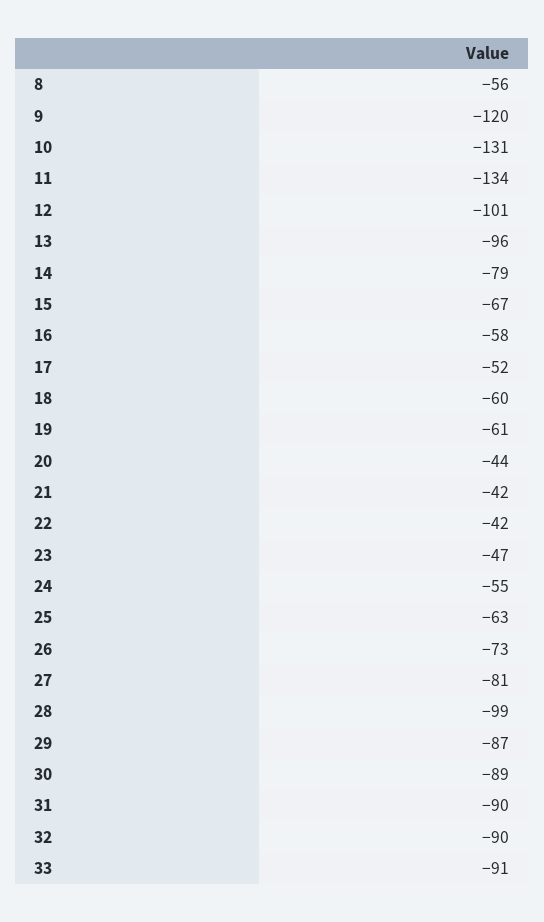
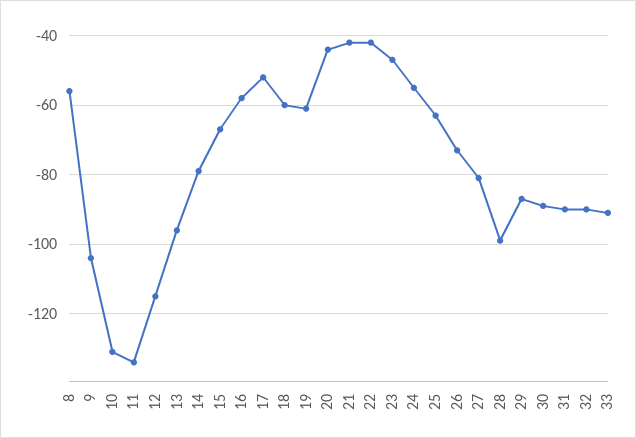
9: -120 -> -105
12: -101 -> -115

